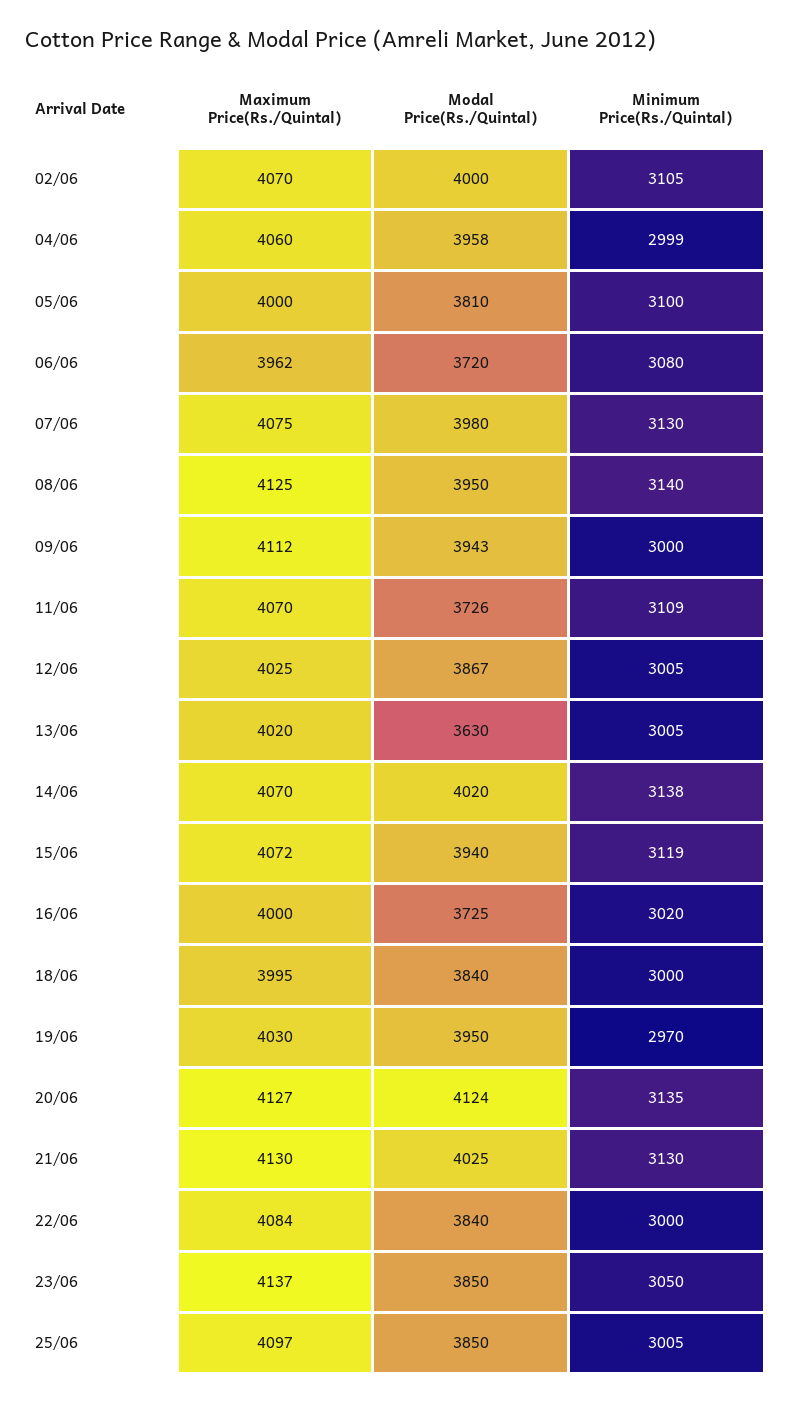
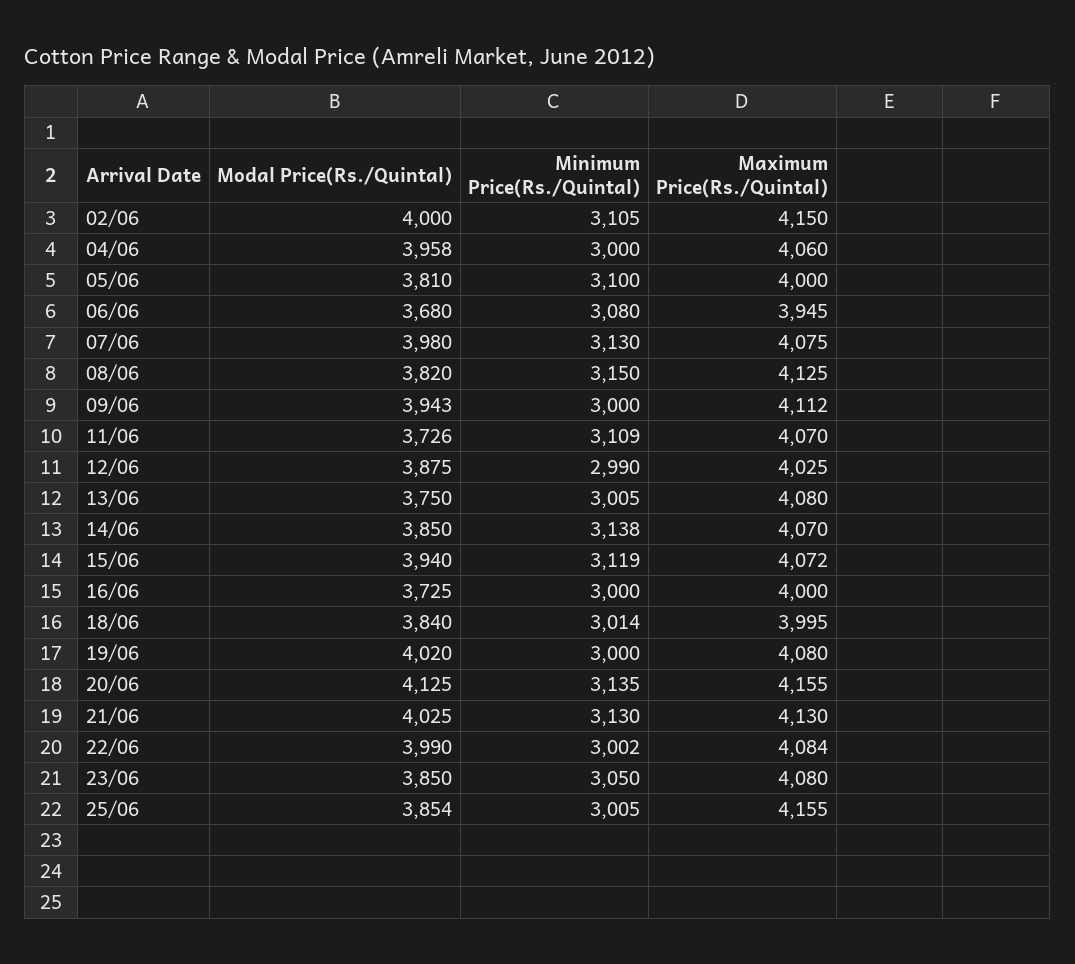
Maximum Price(Rs./Quintal), 02/06: 4070 -> 4150
Minimum Price(Rs./Quintal), 04/06: 2999 -> 3000
Maximum Price(Rs./Quintal), 06/06: 3962 -> 3945
Modal Price(Rs./Quintal), 06/06: 3720 -> 3680
Modal Price(Rs./Quintal), 08/06: 3950 -> 3820
Minimum Price(Rs./Quintal), 08/06: 3140 -> 3150
Modal Price(Rs./Quintal), 12/06: 3867 -> 3875
Minimum Price(Rs./Quintal), 12/06: 3005 -> 2990
Maximum Price(Rs./Quintal), 13/06: 4020 -> 4080
Modal Price(Rs./Quintal), 13/06: 3630 -> 3750
Modal Price(Rs./Quintal), 14/06: 4020 -> 3850
Minimum Price(Rs./Quintal), 16/06: 3020 -> 3000
Minimum Price(Rs./Quintal), 18/06: 3000 -> 3014
Maximum Price(Rs./Quintal), 19/06: 4030 -> 4080
Modal Price(Rs./Quintal), 19/06: 3950 -> 4020
Minimum Price(Rs./Quintal), 19/06: 2970 -> 3000
Maximum Price(Rs./Quintal), 20/06: 4127 -> 4155
Modal Price(Rs./Quintal), 20/06: 4124 -> 4125
Modal Price(Rs./Quintal), 22/06: 3840 -> 3990
Minimum Price(Rs./Quintal), 22/06: 3000 -> 3002
Maximum Price(Rs./Quintal), 23/06: 4137 -> 4080
Maximum Price(Rs./Quintal), 25/06: 4097 -> 4155
Modal Price(Rs./Quintal), 25/06: 3850 -> 3854

